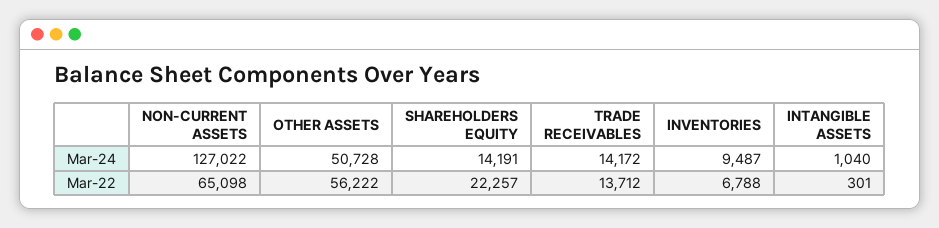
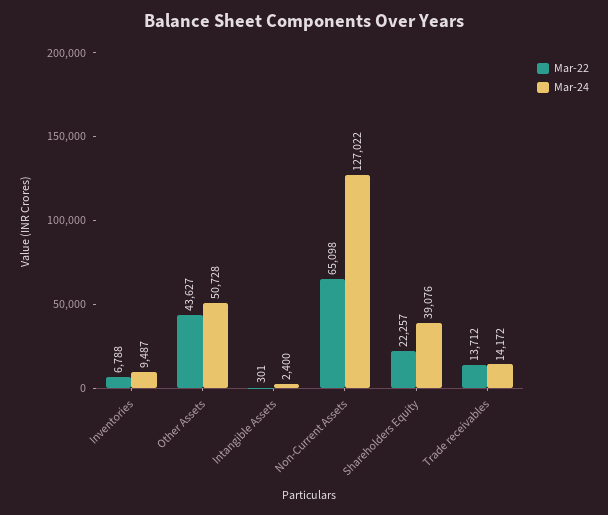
Mar-24, SHAREHOLDERS EQUITY: 14191 -> 39076
Mar-24, INTANGIBLE ASSETS: 1040 -> 2400
Mar-22, OTHER ASSETS: 56222 -> 43627

